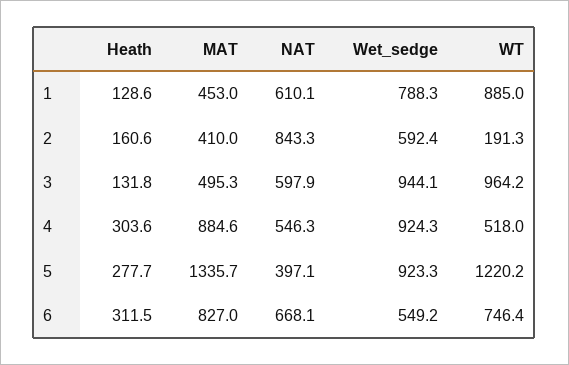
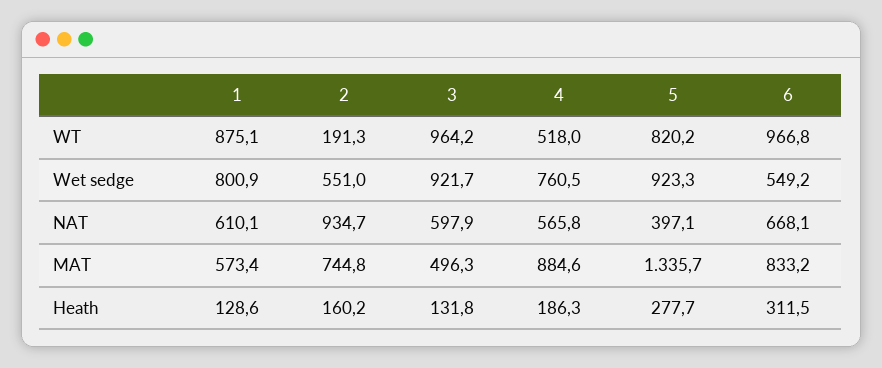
MAT, 1: 453 -> 573.4
Wet_sedge, 1: 788.3 -> 800.9
WT, 1: 885 -> 875.1
Heath, 2: 160.6 -> 160.2
MAT, 2: 410 -> 744.8
NAT, 2: 843.3 -> 934.7
Wet_sedge, 2: 592.4 -> 551
MAT, 3: 495.3 -> 496.3
Wet_sedge, 3: 944.1 -> 921.7
Heath, 4: 303.6 -> 186.3
NAT, 4: 546.3 -> 565.8
Wet_sedge, 4: 924.3 -> 760.5
WT, 5: 1220.2 -> 820.2
MAT, 6: 827 -> 833.2
WT, 6: 746.4 -> 966.8

